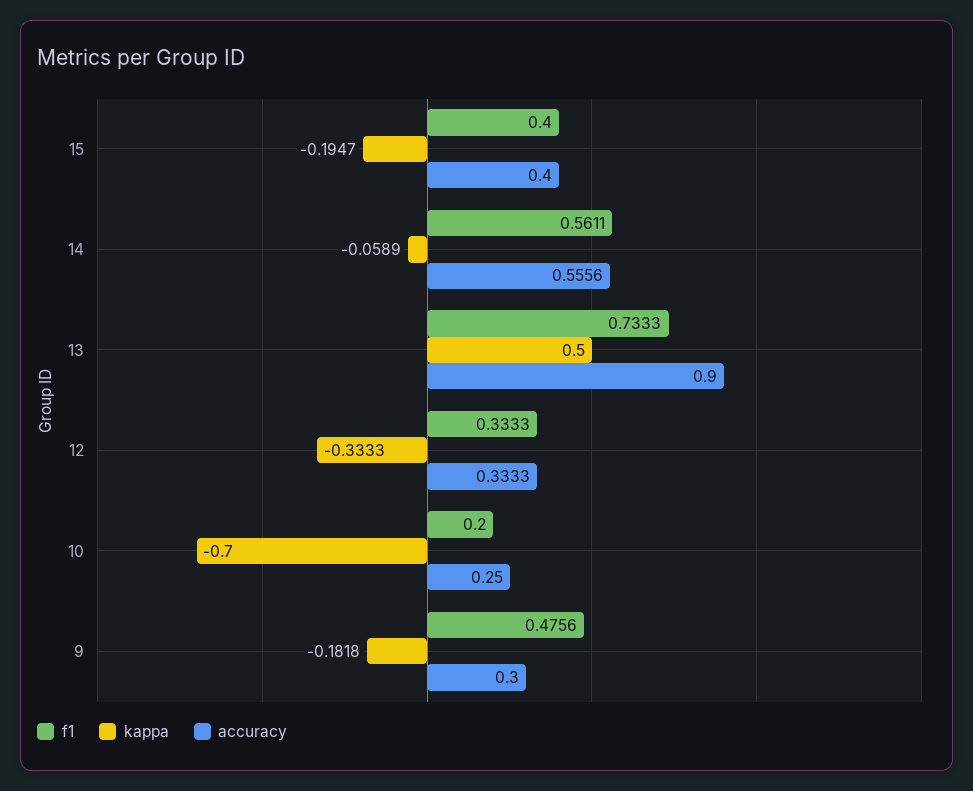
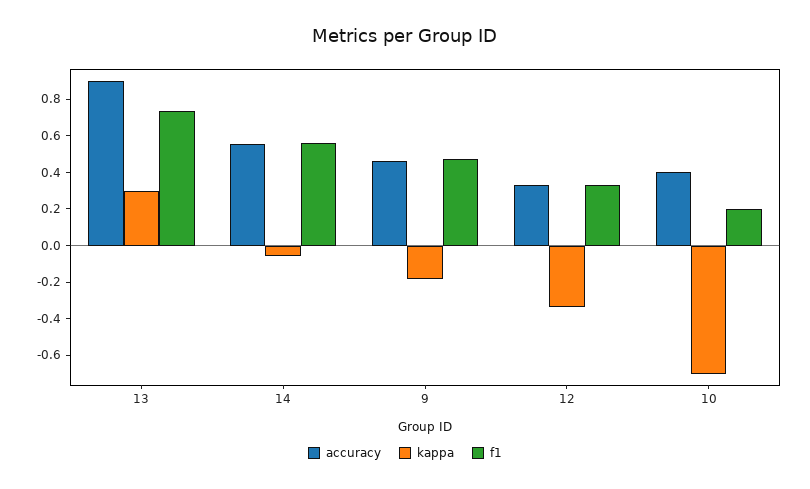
f1, 15: 0.4 -> none
kappa, 15: -0.1947 -> none
accuracy, 15: 0.4 -> none
kappa, 13: 0.5 -> 0.3
accuracy, 10: 0.25 -> 0.4
accuracy, 9: 0.3 -> 0.45

